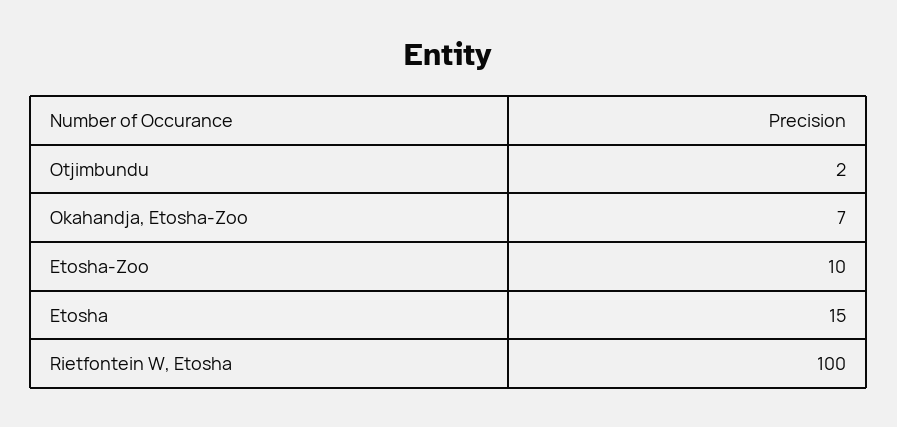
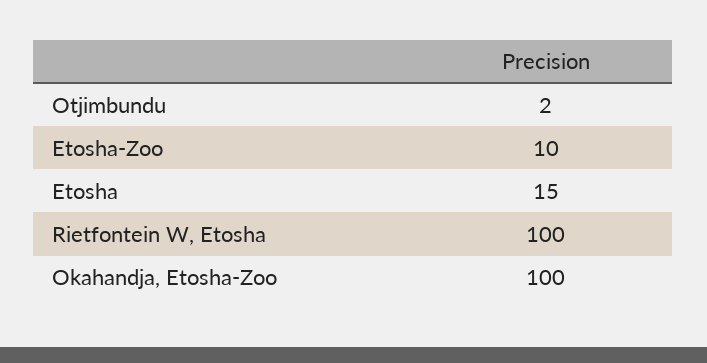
Okahandja, Etosha-Zoo: 7 -> 100

